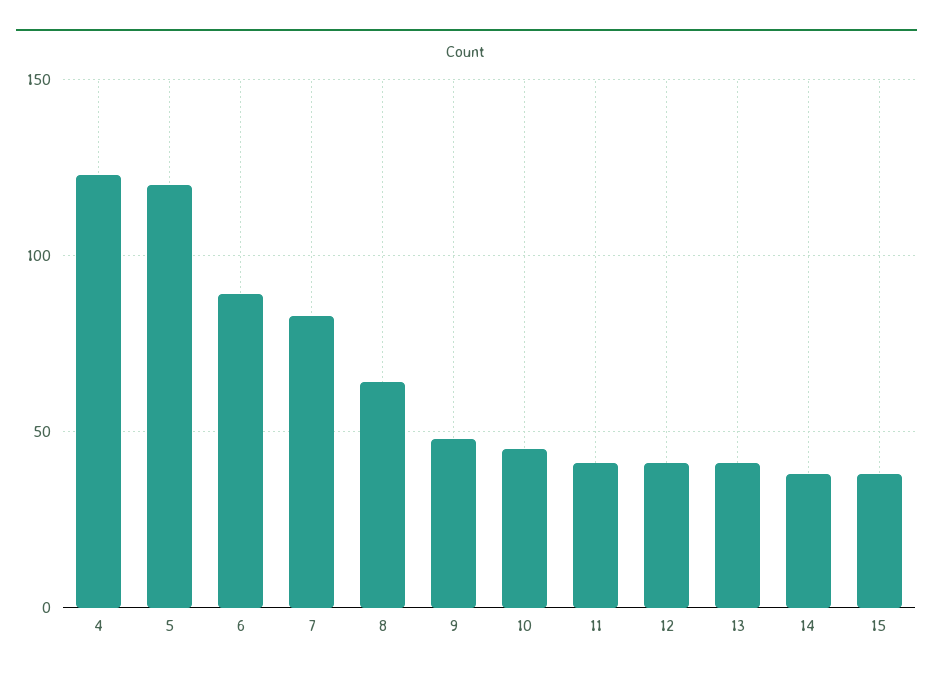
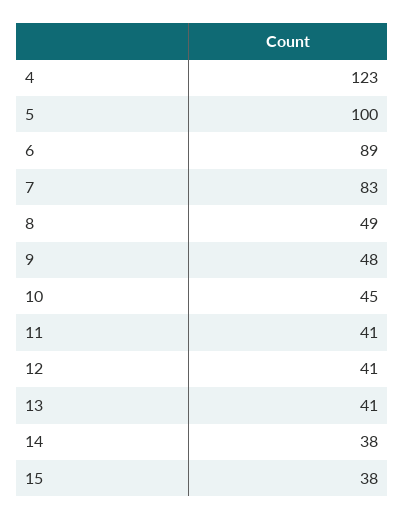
5: 120 -> 100
8: 65 -> 49

